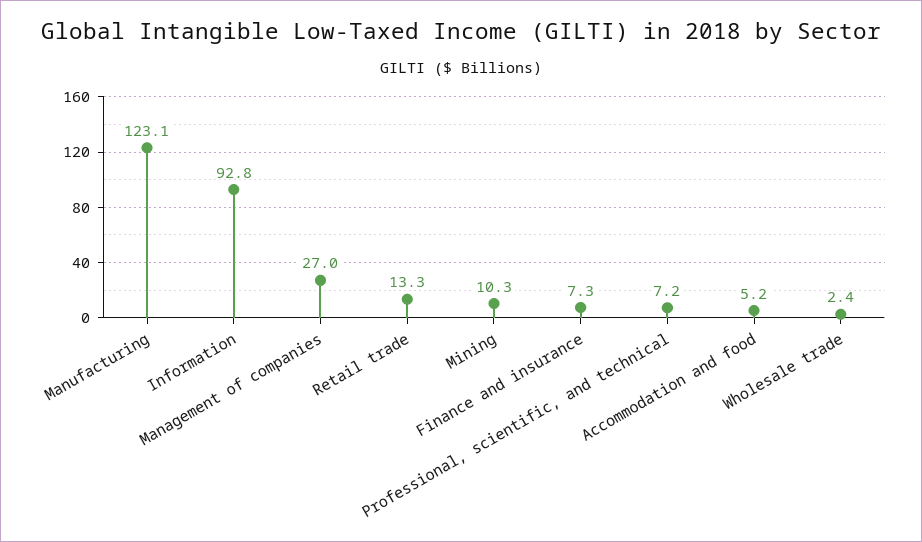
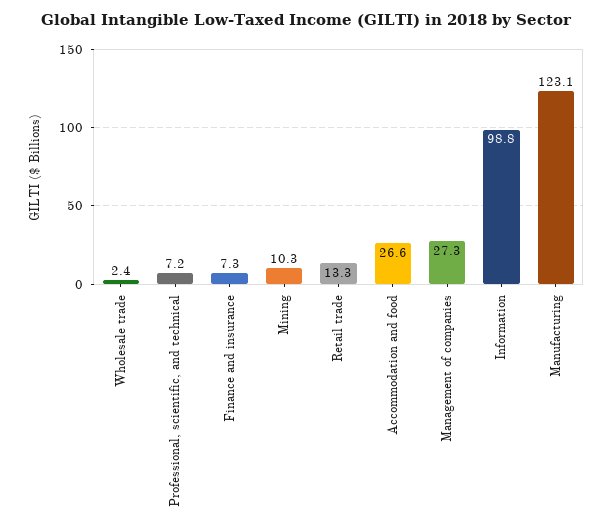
Information: 92.8 -> 98.8
Management of companies: 27 -> 27.3
Accommodation and food: 5.2 -> 26.6

